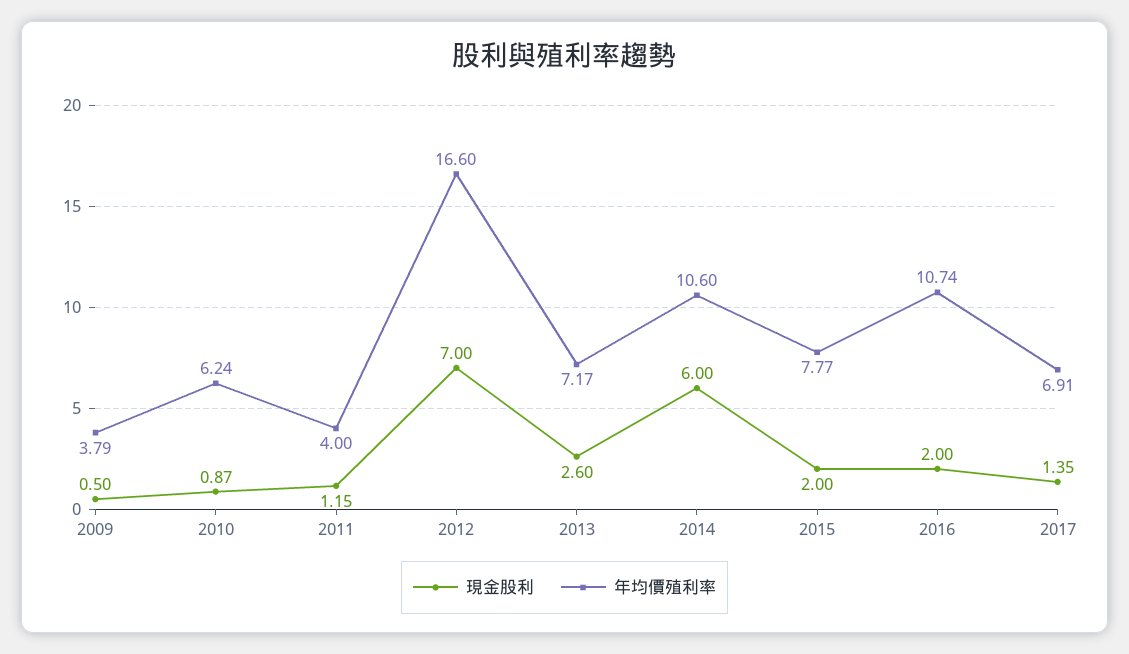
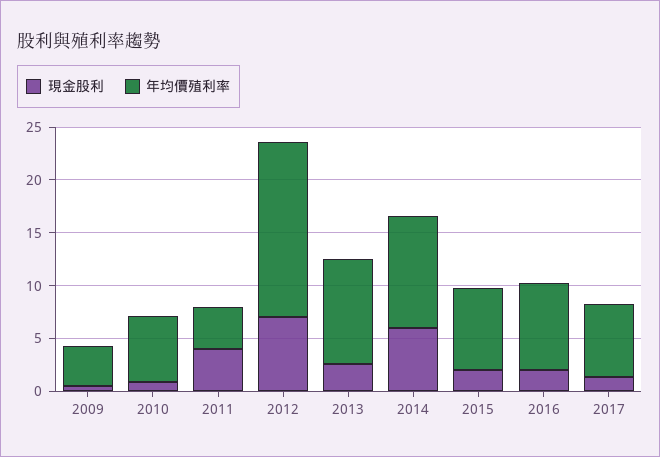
現金股利, 2011: 1.15 -> 4
年均價殖利率, 2013: 7.17 -> 10
年均價殖利率, 2016: 10.74 -> 8

